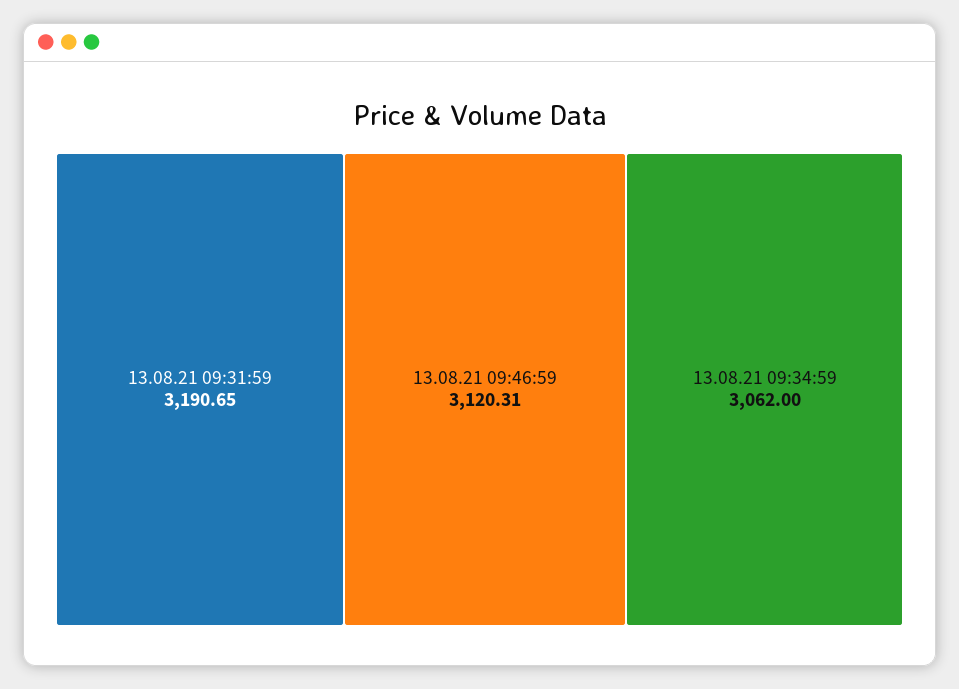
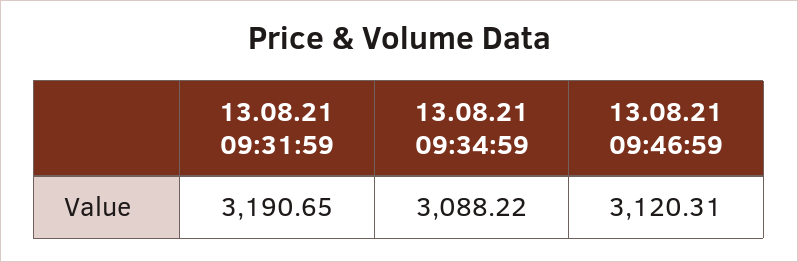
13.08.21 09:34:59: 3062 -> 3088.22

